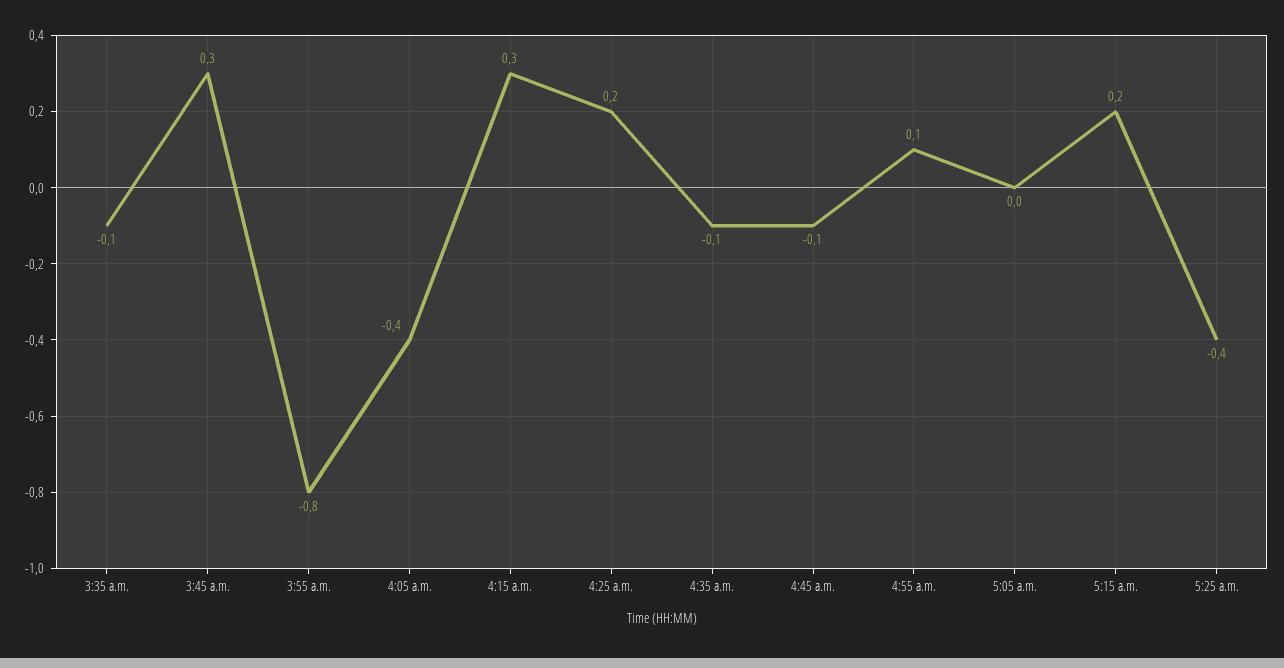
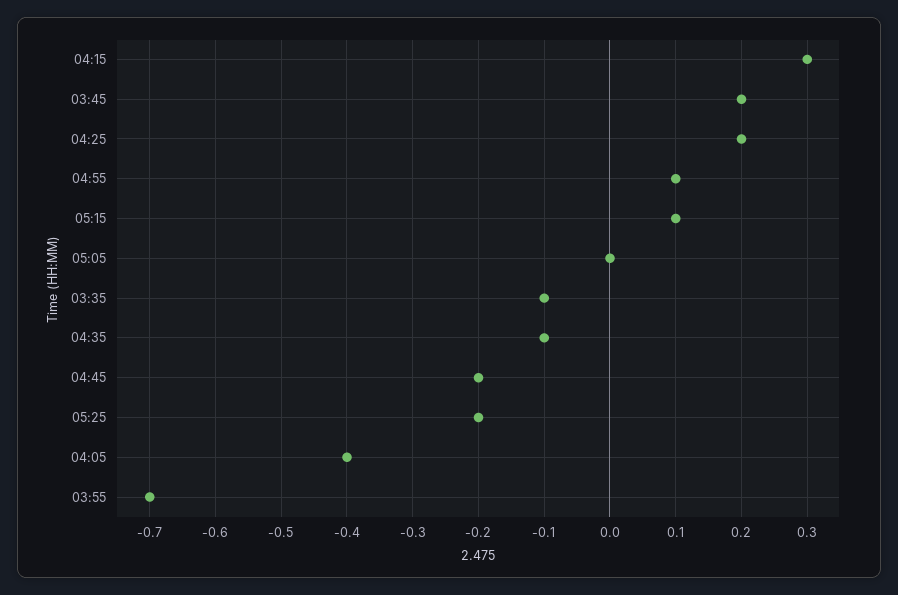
3:45 a.m.: 0.3 -> 0.2
3:55 a.m.: -0.8 -> -0.7
4:45 a.m.: -0.1 -> -0.2
5:15 a.m.: 0.2 -> 0.1
5:25 a.m.: -0.4 -> -0.2

